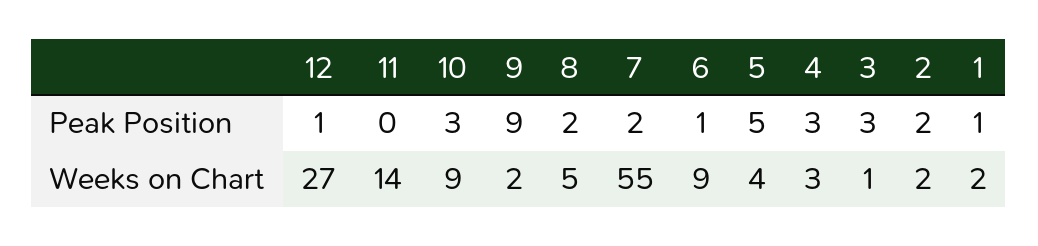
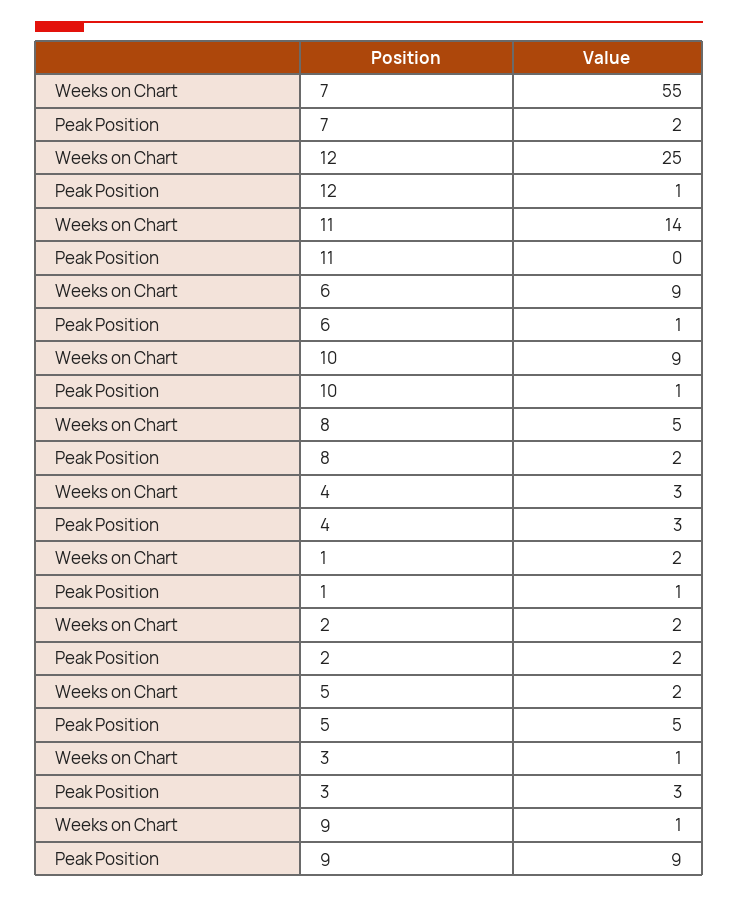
10, Peak Position: 3 -> 1
12, Weeks on Chart: 27 -> 25
9, Weeks on Chart: 2 -> 1
5, Weeks on Chart: 4 -> 2

